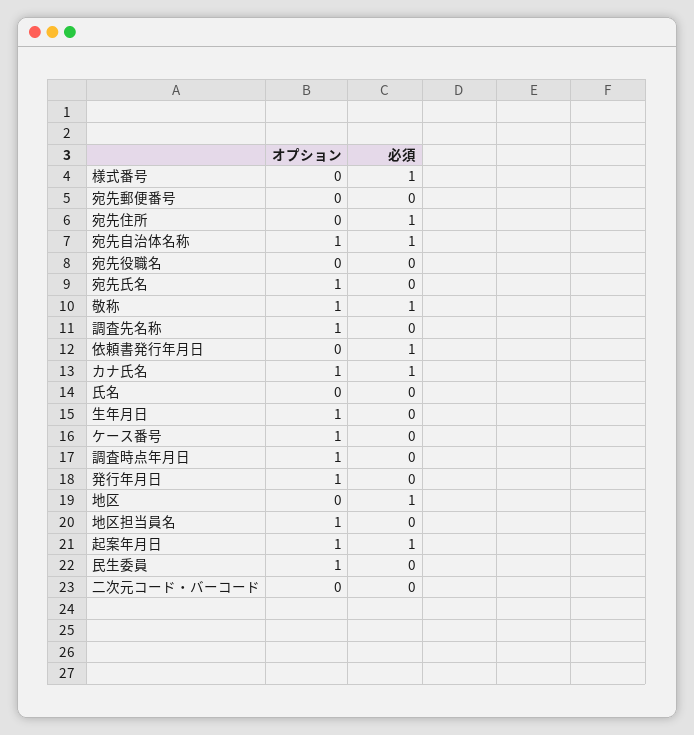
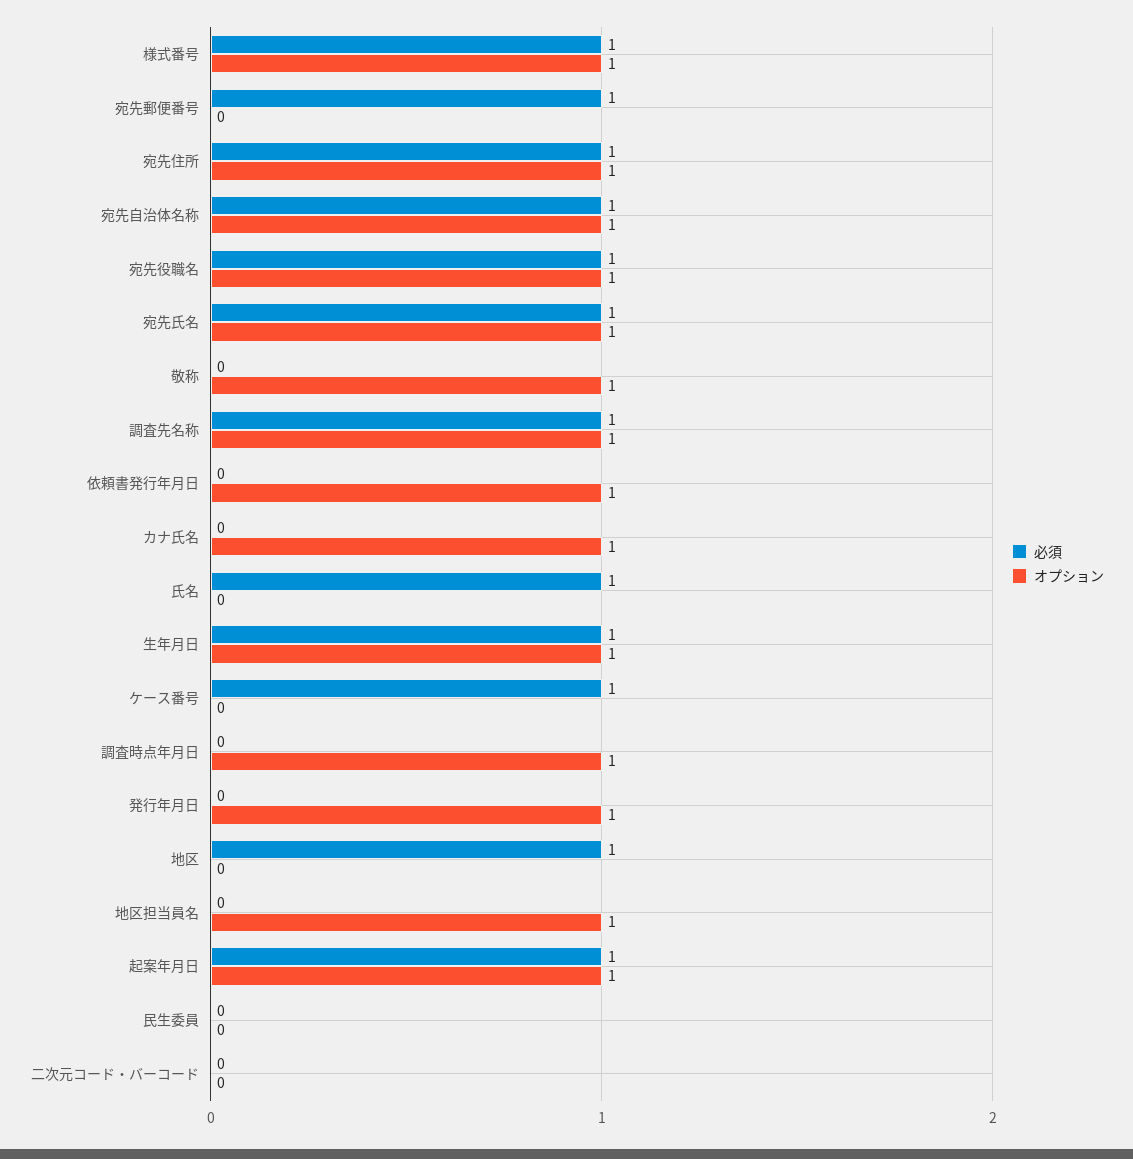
オプション, 様式番号: 0 -> 1
必須, 宛先郵便番号: 0 -> 1
オプション, 宛先住所: 0 -> 1
オプション, 宛先役職名: 0 -> 1
必須, 宛先役職名: 0 -> 1
必須, 宛先氏名: 0 -> 1
必須, 敬称: 1 -> 0
必須, 調査先名称: 0 -> 1
オプション, 依頼書発行年月日: 0 -> 1
必須, 依頼書発行年月日: 1 -> 0
必須, カナ氏名: 1 -> 0
必須, 氏名: 0 -> 1
必須, 生年月日: 0 -> 1
オプション, ケース番号: 1 -> 0
必須, ケース番号: 0 -> 1
オプション, 民生委員: 1 -> 0

